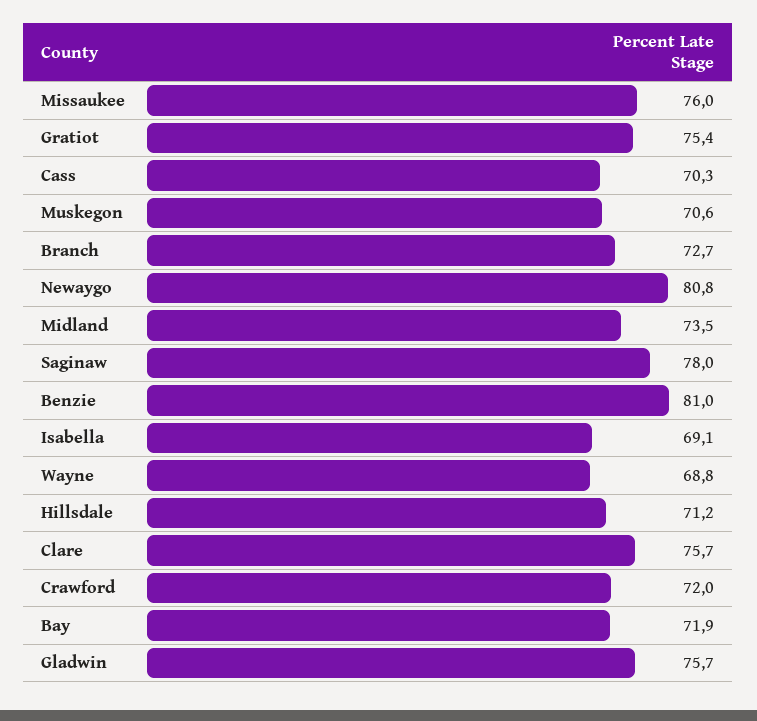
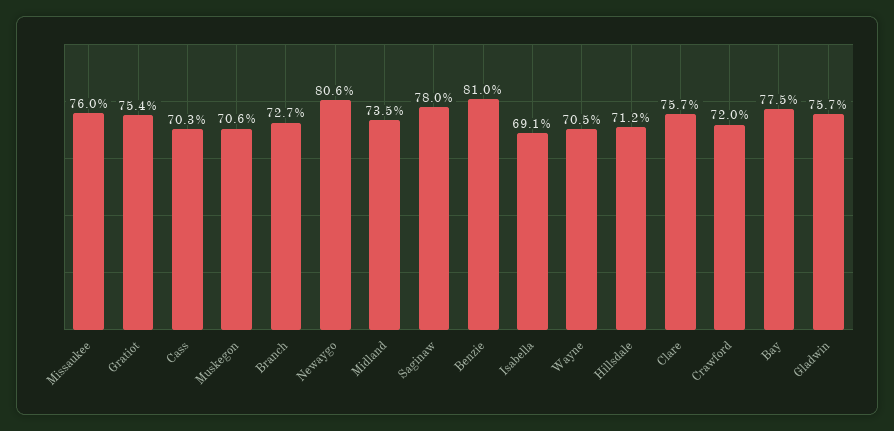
Newaygo: 80.8 -> 80.6
Wayne: 68.8 -> 70.5
Bay: 71.9 -> 77.5

